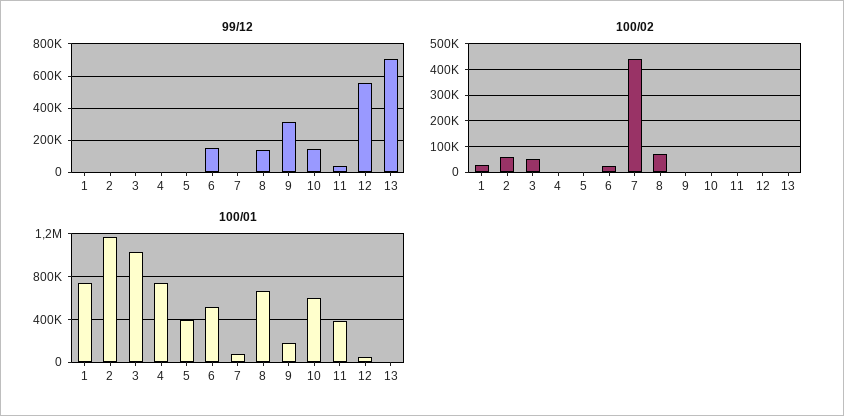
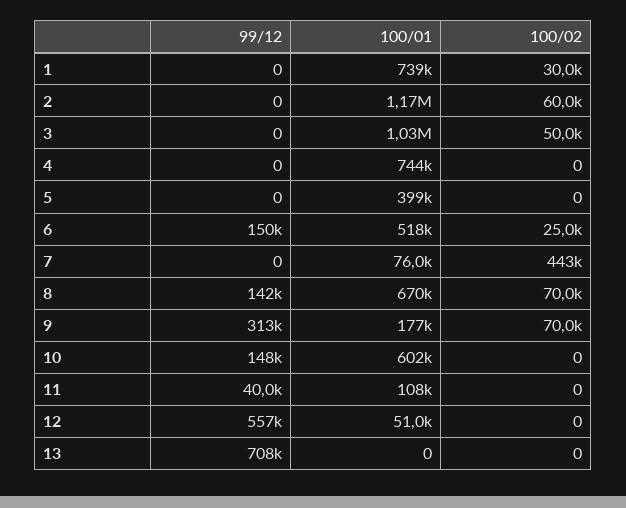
100/02, 9: 0 -> 70000
100/01, 11: 400000 -> 108000

